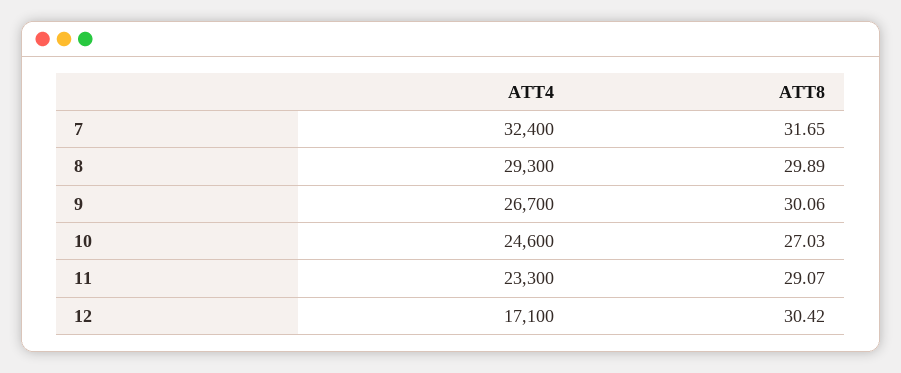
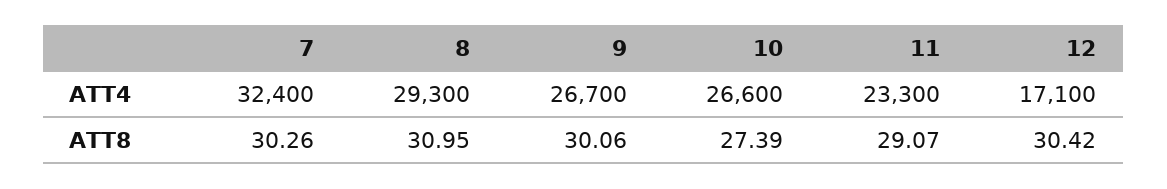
ATT8, 7: 31.65 -> 30.26
ATT8, 8: 29.89 -> 30.95
ATT4, 10: 24600 -> 26600
ATT8, 10: 27.03 -> 27.39

